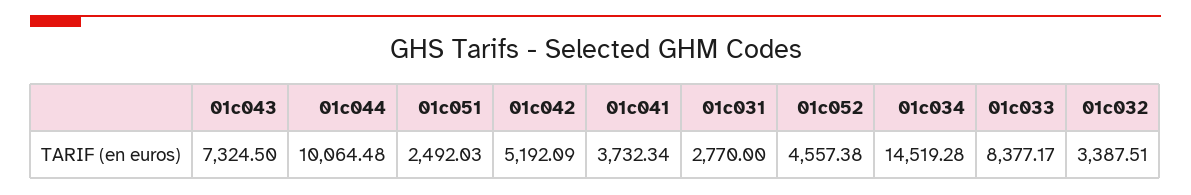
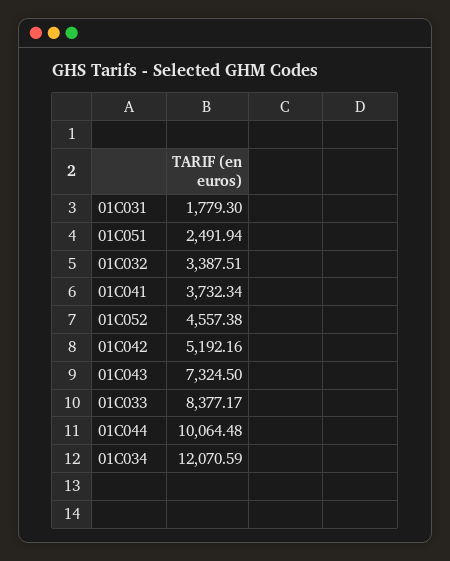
01c051: 2492.03 -> 2491.94
01c042: 5192.09 -> 5192.16
01c031: 2770 -> 1779.3
01c034: 14519.28 -> 12070.59

